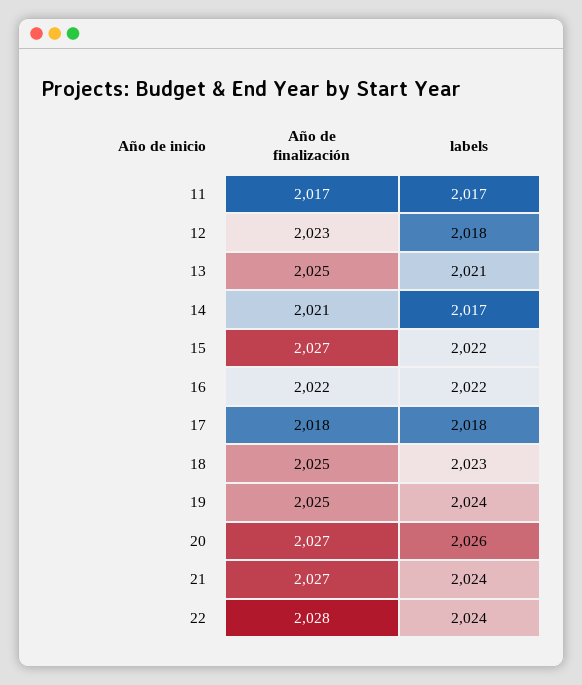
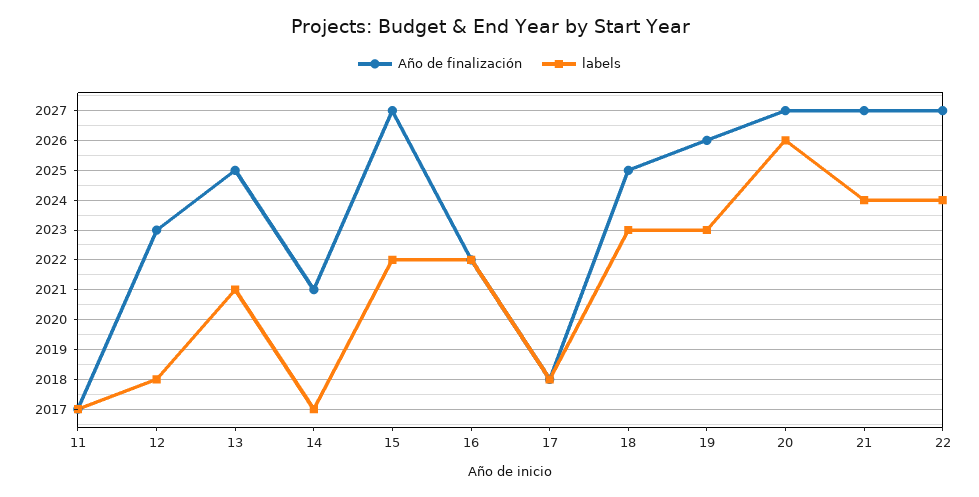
Año de finalización, 19: 2025 -> 2026
labels, 19: 2024 -> 2023
Año de finalización, 22: 2028 -> 2027

